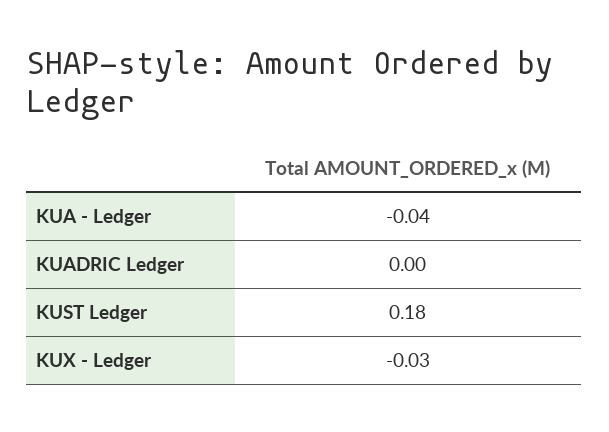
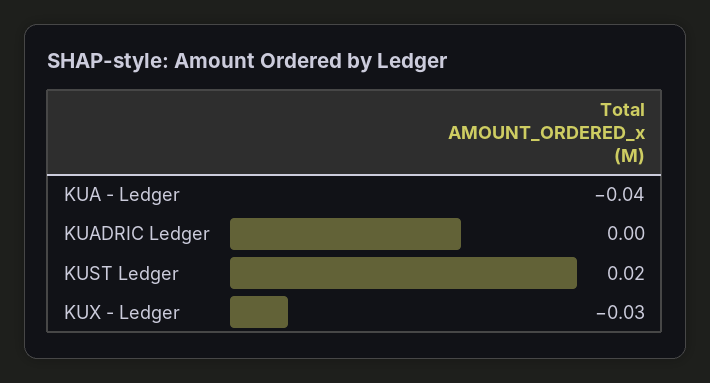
KUST Ledger: 0.18 -> 0.02

